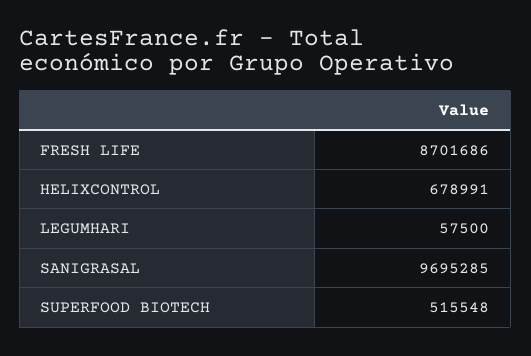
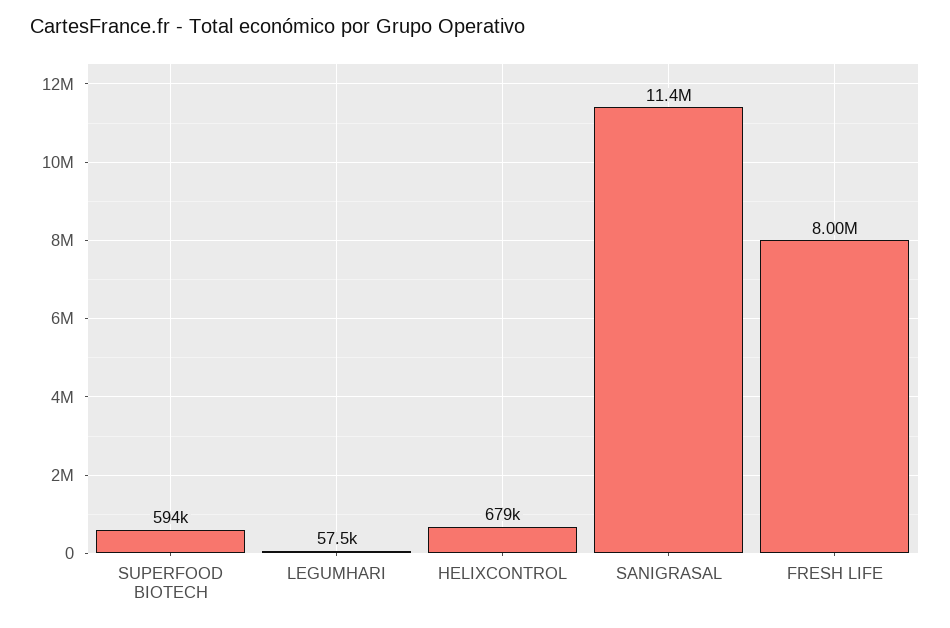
FRESH LIFE: 8701686 -> 8000000
SANIGRASAL: 9695285 -> 11400000
SUPERFOOD BIOTECH: 515548 -> 594000

